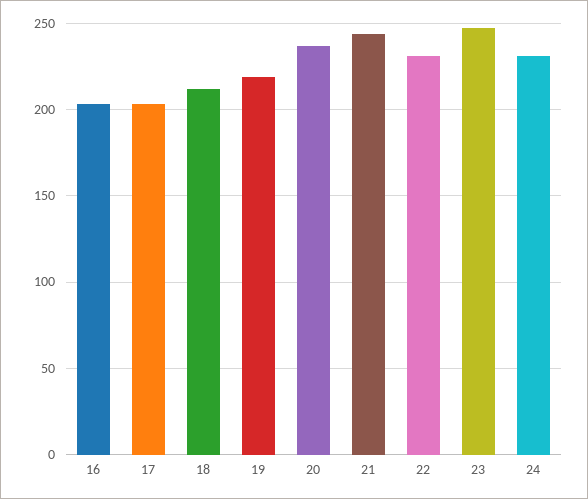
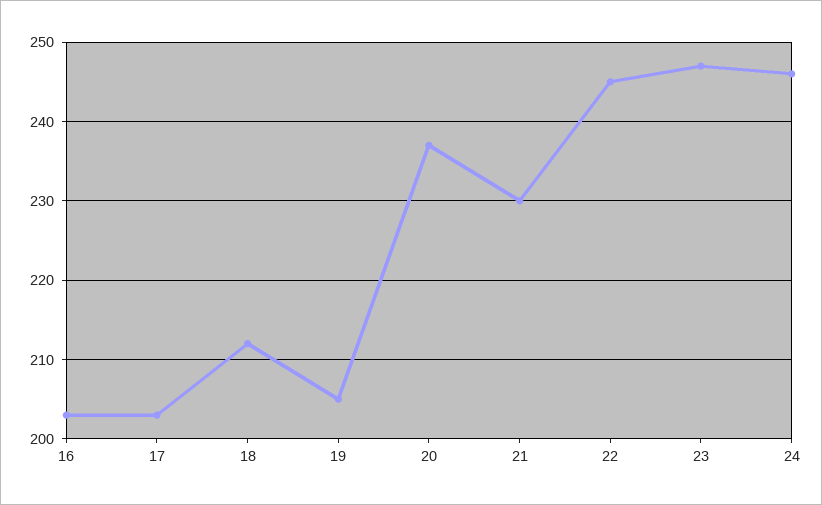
19: 220 -> 205
21: 245 -> 230
22: 230 -> 245
24: 230 -> 246

